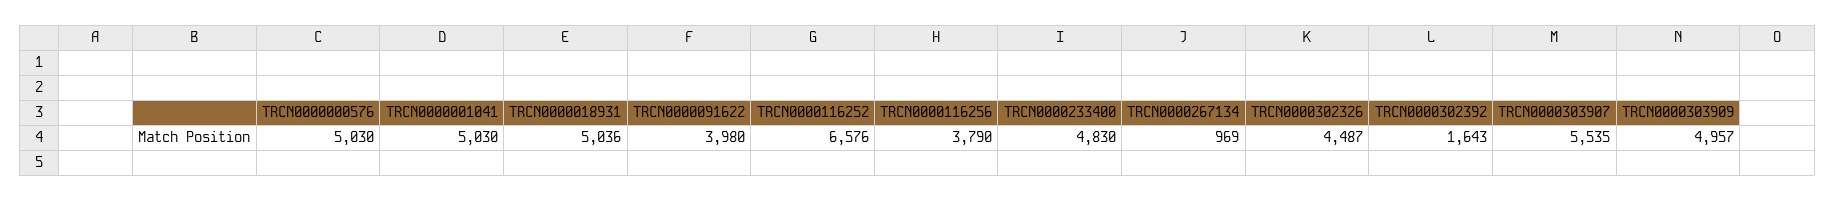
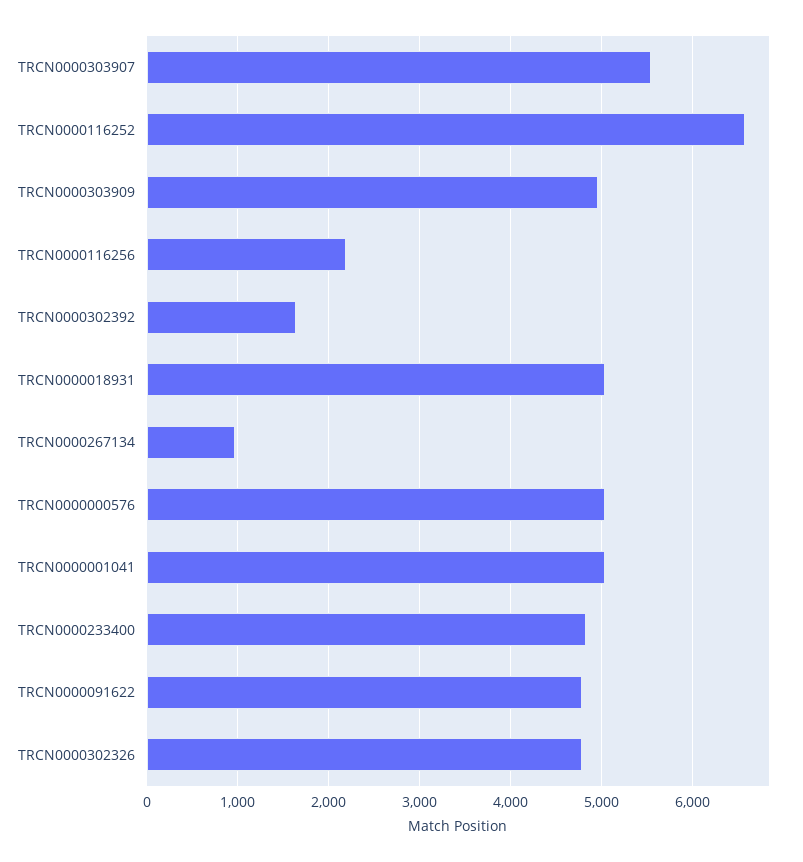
TRCN0000091622: 3980 -> 4800
TRCN0000116256: 3790 -> 2200
TRCN0000302326: 4487 -> 4800

